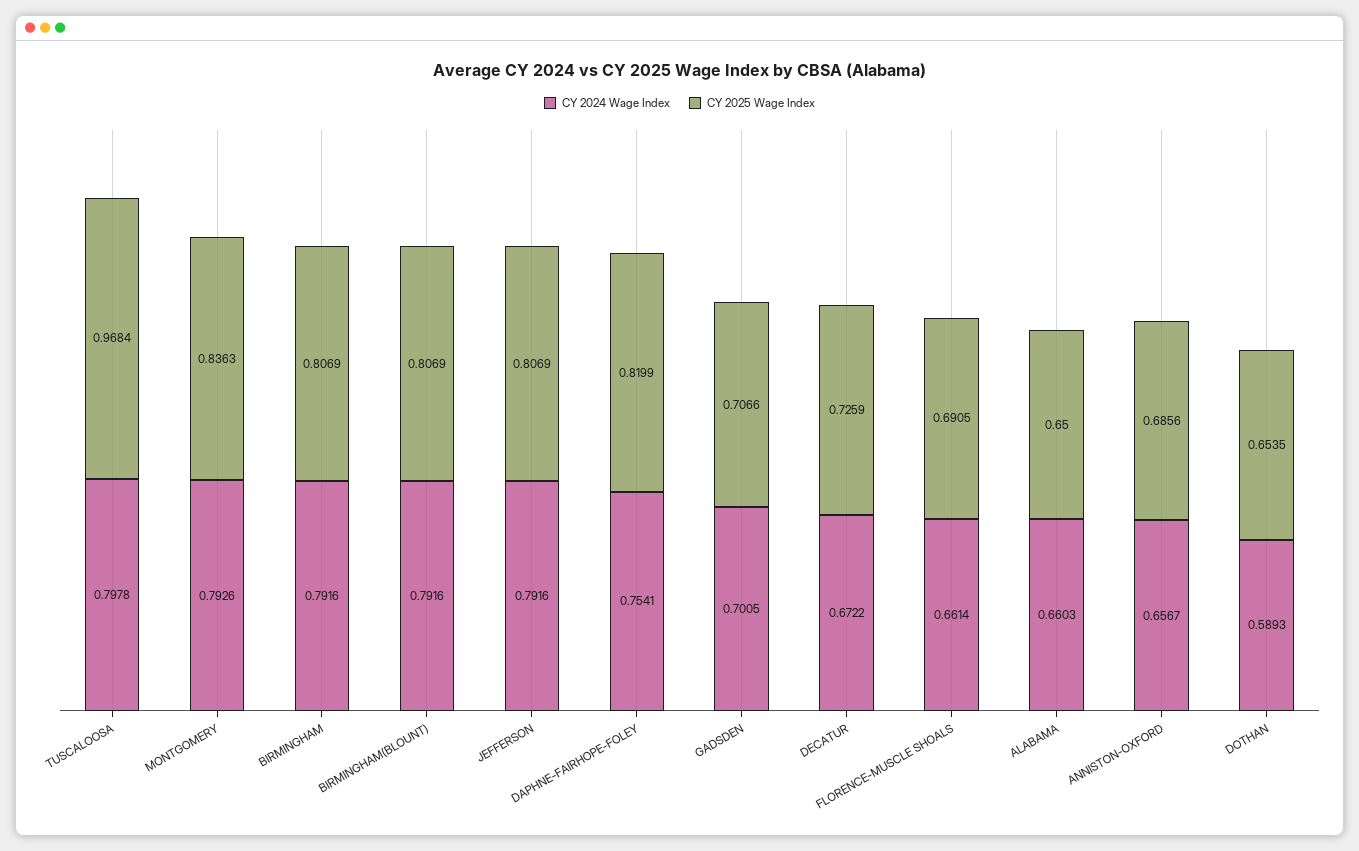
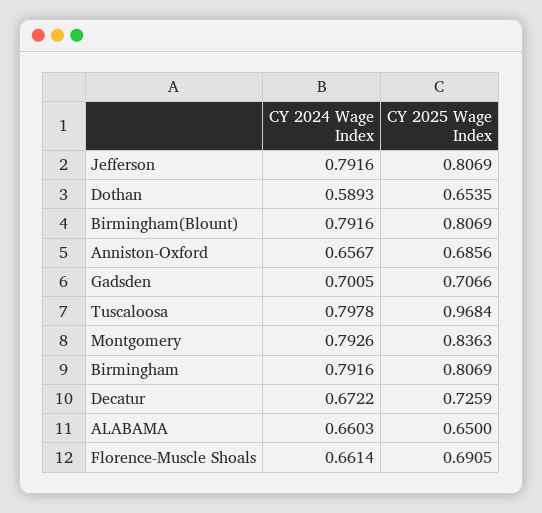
CY 2024 Wage Index, DAPHNE-FAIRHOPE-FOLEY: 0.7541 -> none
CY 2025 Wage Index, DAPHNE-FAIRHOPE-FOLEY: 0.8199 -> none

